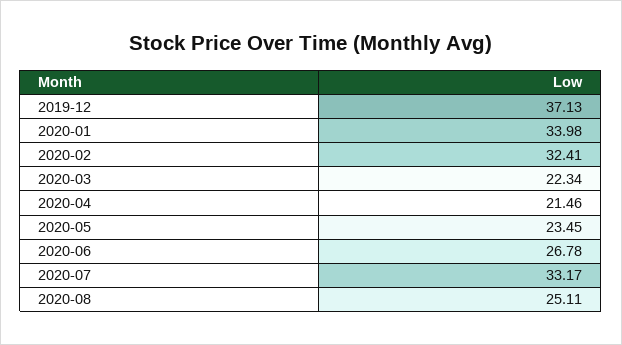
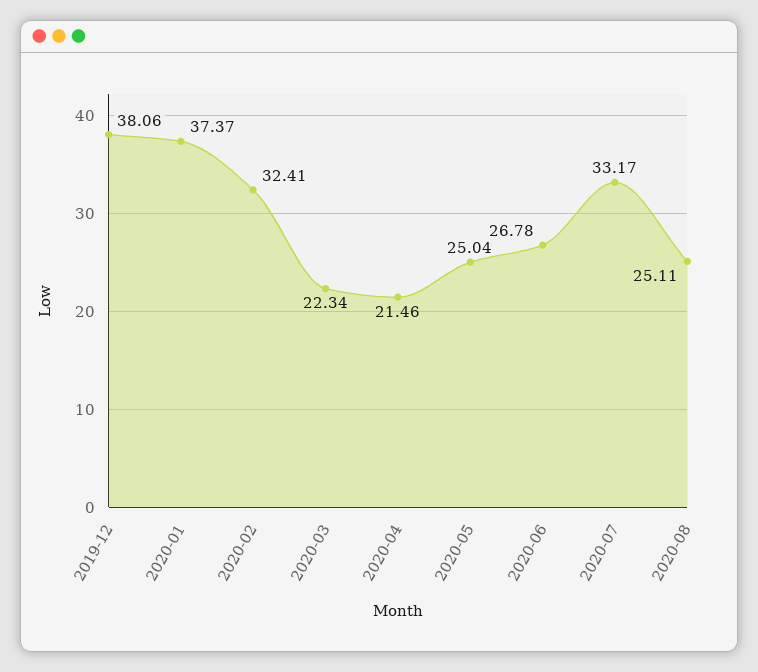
2019-12: 37.13 -> 38.06
2020-01: 33.98 -> 37.37
2020-05: 23.45 -> 25.04

